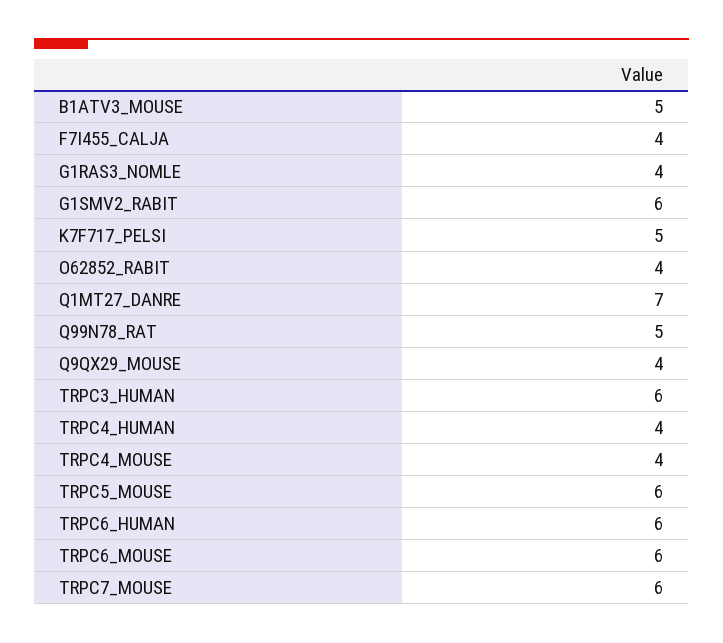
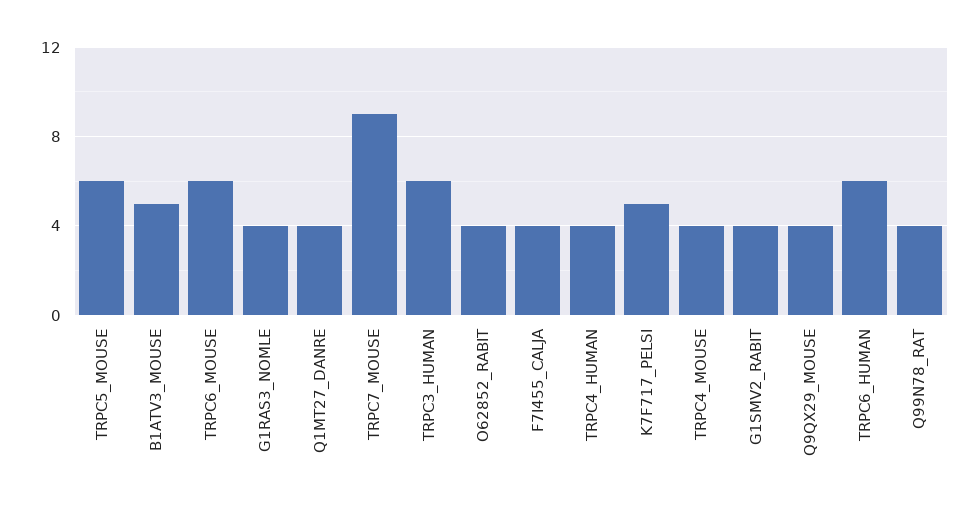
G1SMV2_RABIT: 6 -> 4
Q1MT27_DANRE: 7 -> 4
Q99N78_RAT: 5 -> 4
TRPC7_MOUSE: 6 -> 9

